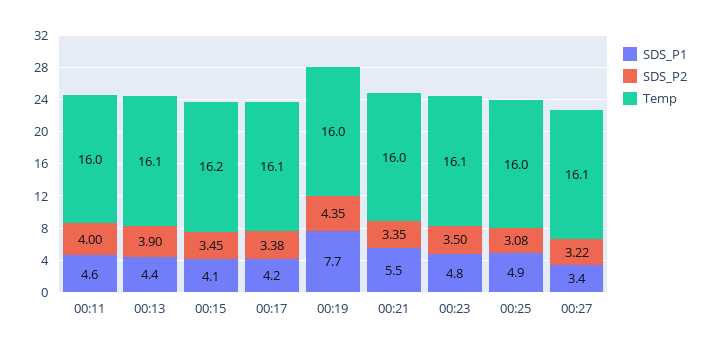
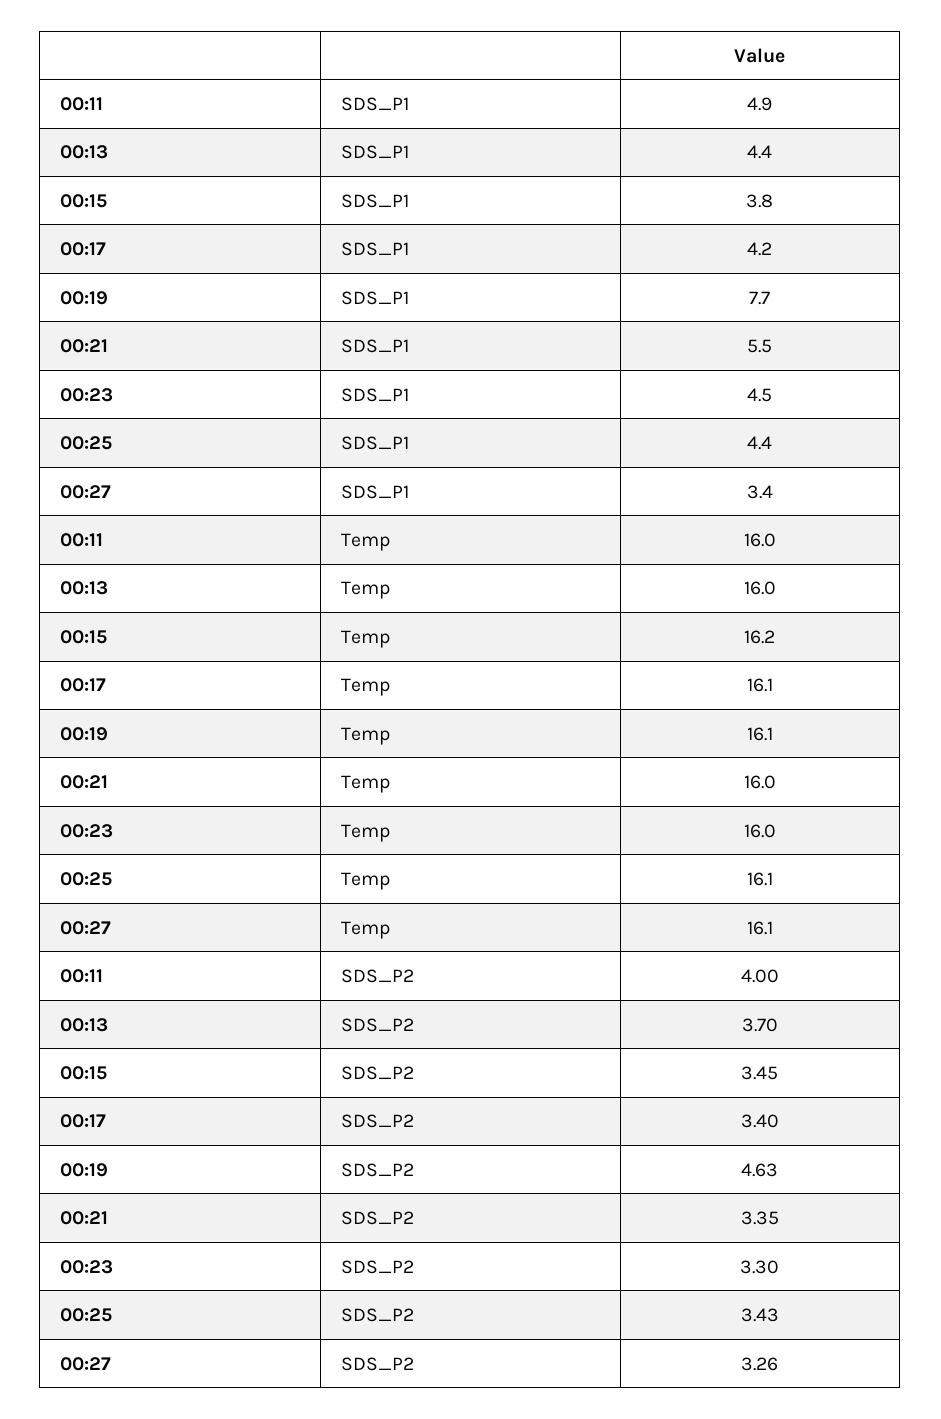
SDS_P1, 00:11: 4.6 -> 4.9
SDS_P2, 00:13: 3.9 -> 3.7
Temp, 00:13: 16.1 -> 16
SDS_P1, 00:15: 4.1 -> 3.8
SDS_P2, 00:17: 3.38 -> 3.4
SDS_P2, 00:19: 4.35 -> 4.63
Temp, 00:19: 16 -> 16.1
SDS_P1, 00:23: 4.8 -> 4.5
SDS_P2, 00:23: 3.5 -> 3.3
Temp, 00:23: 16.1 -> 16
SDS_P1, 00:25: 4.9 -> 4.4
SDS_P2, 00:25: 3.08 -> 3.43
Temp, 00:25: 16 -> 16.1
SDS_P2, 00:27: 3.22 -> 3.26

